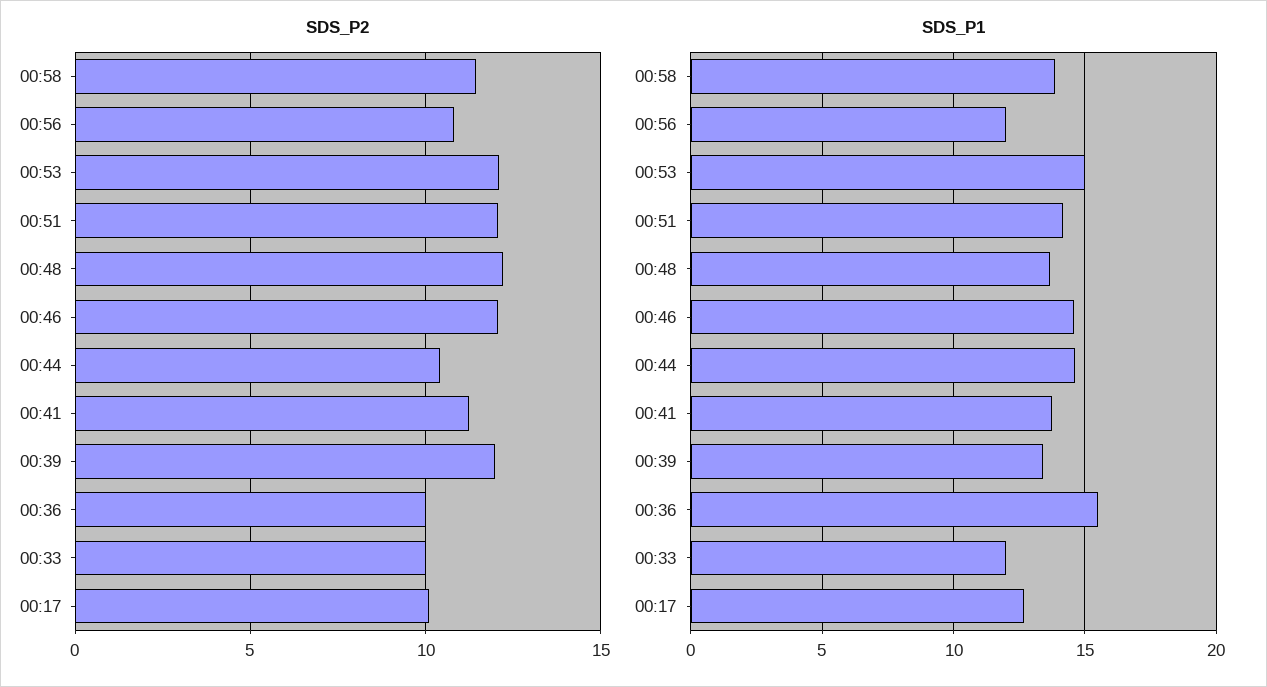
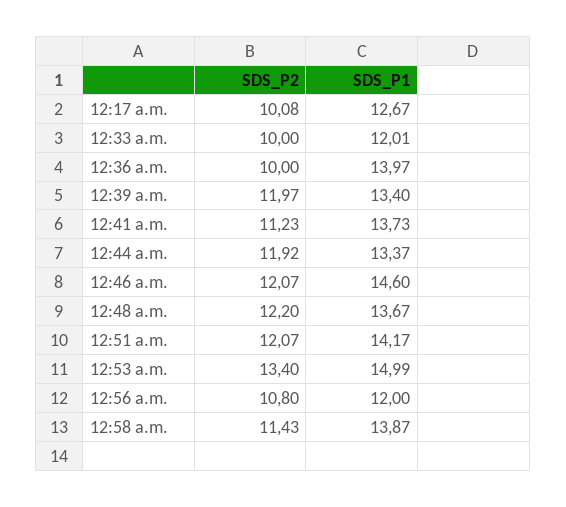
SDS_P2, 00:53: 12 -> 13.4
SDS_P2, 00:44: 10.5 -> 11.92
SDS_P1, 00:44: 14.5 -> 13.37
SDS_P1, 00:36: 15.5 -> 13.97

